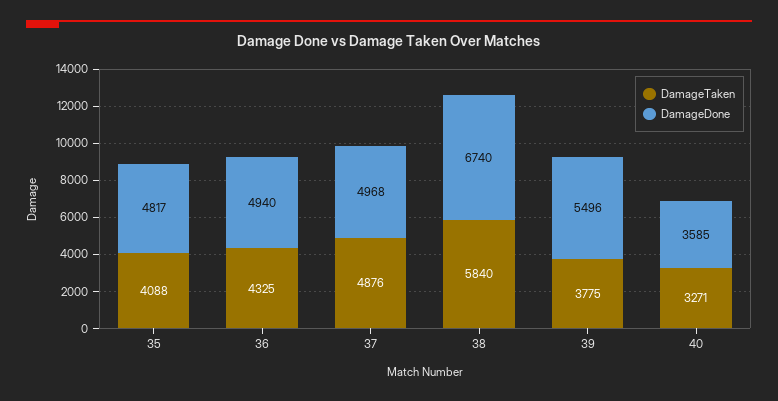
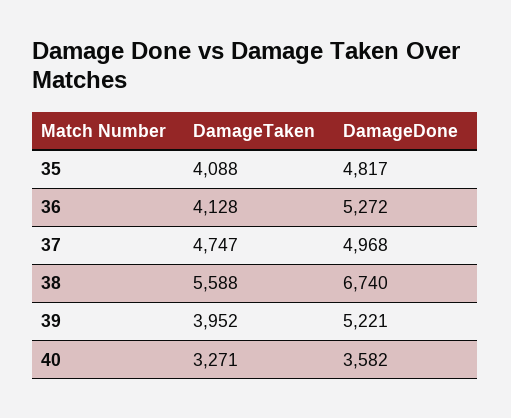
DamageTaken, 36: 4325 -> 4128
DamageDone, 36: 4940 -> 5272
DamageTaken, 37: 4876 -> 4747
DamageTaken, 38: 5840 -> 5588
DamageTaken, 39: 3775 -> 3952
DamageDone, 39: 5496 -> 5221
DamageDone, 40: 3585 -> 3582

